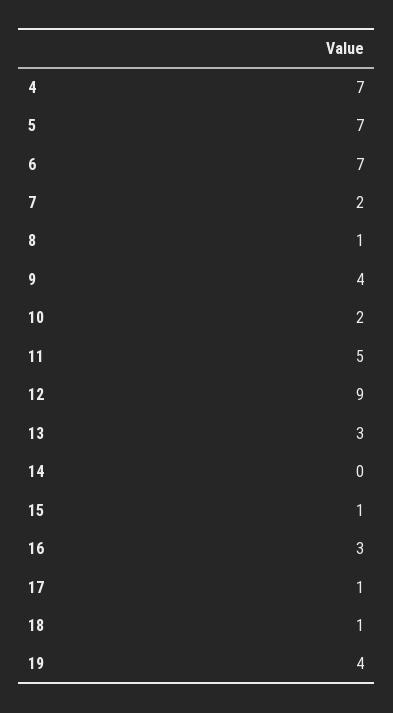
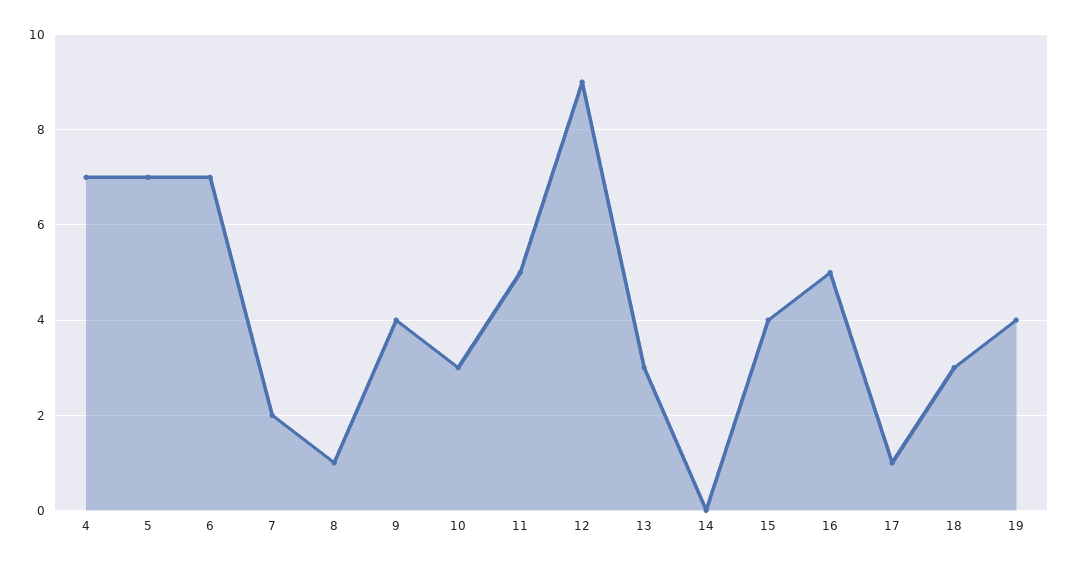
10: 2 -> 3
15: 1 -> 4
16: 3 -> 5
18: 1 -> 3

